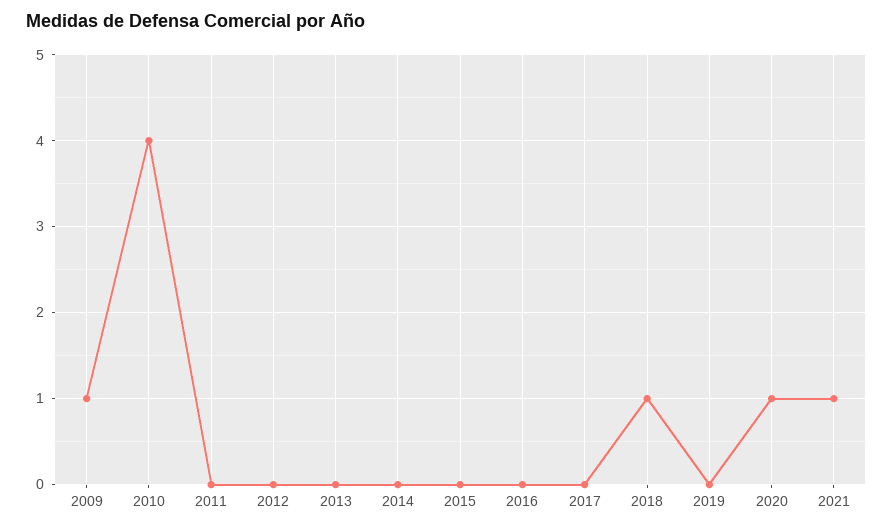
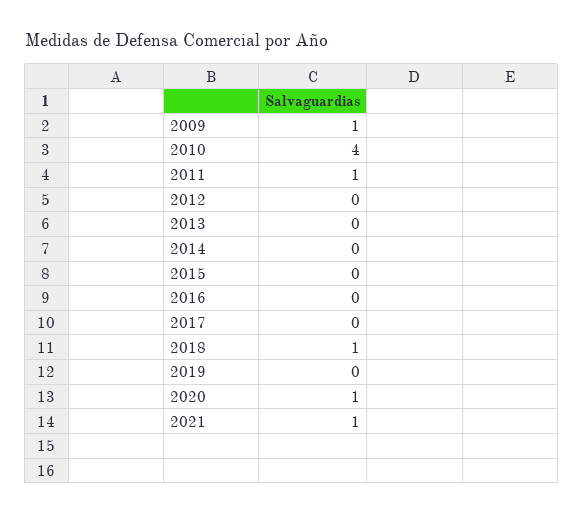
2011: 0 -> 1

